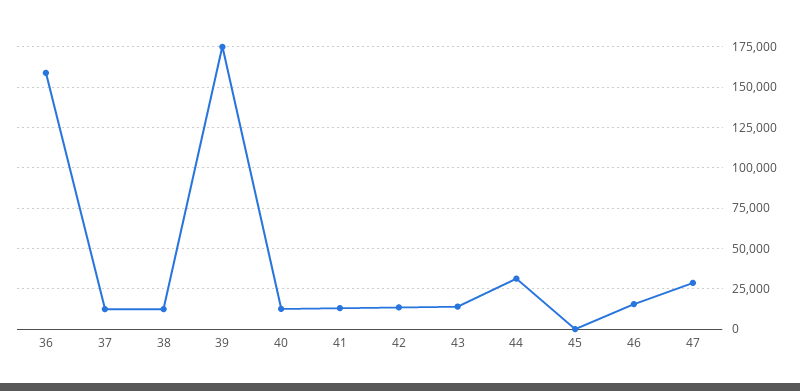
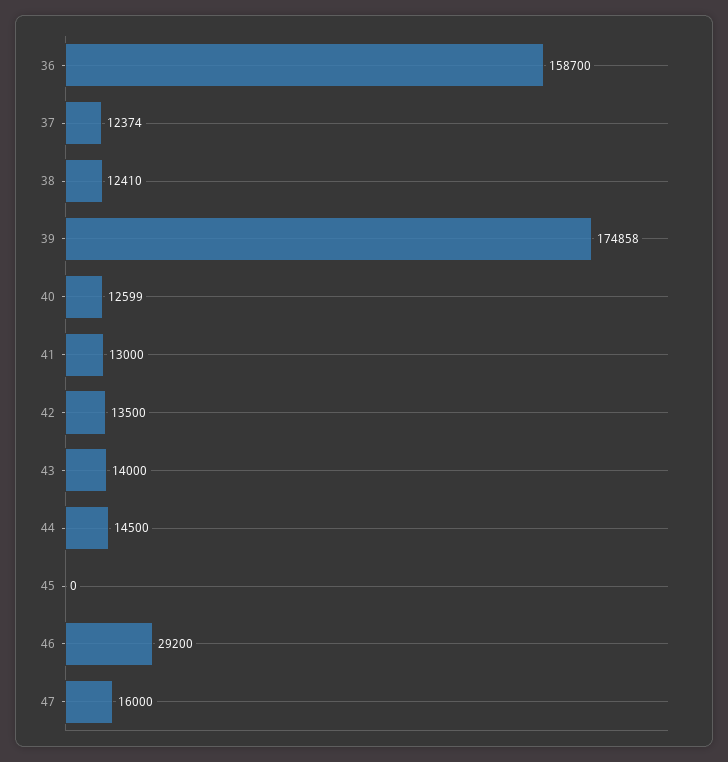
44: 30000 -> 14500
46: 15000 -> 29200
47: 30000 -> 16000

